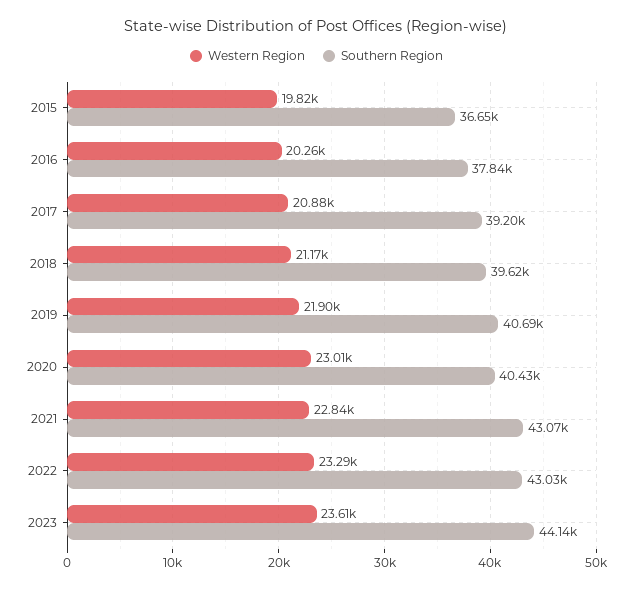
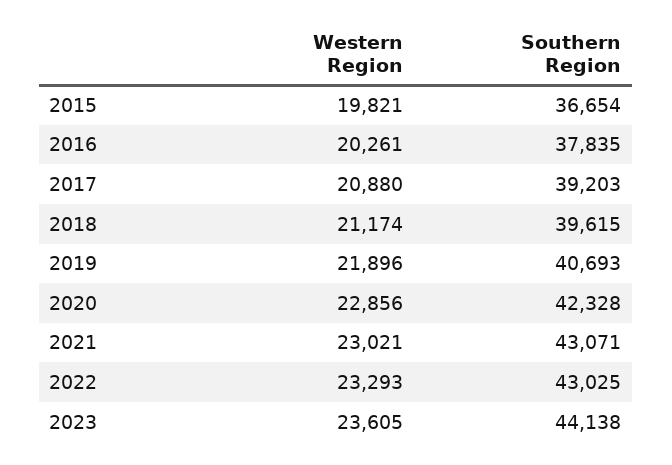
Western Region, 2020: 23010 -> 22856
Southern Region, 2020: 40430 -> 42328
Western Region, 2021: 22840 -> 23021

